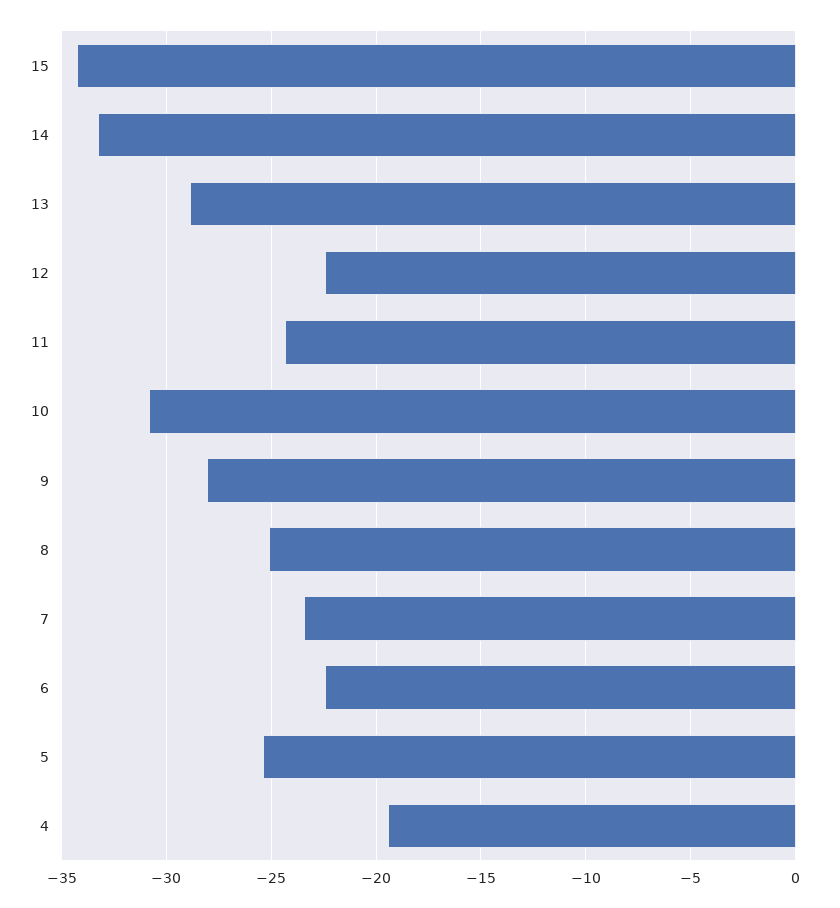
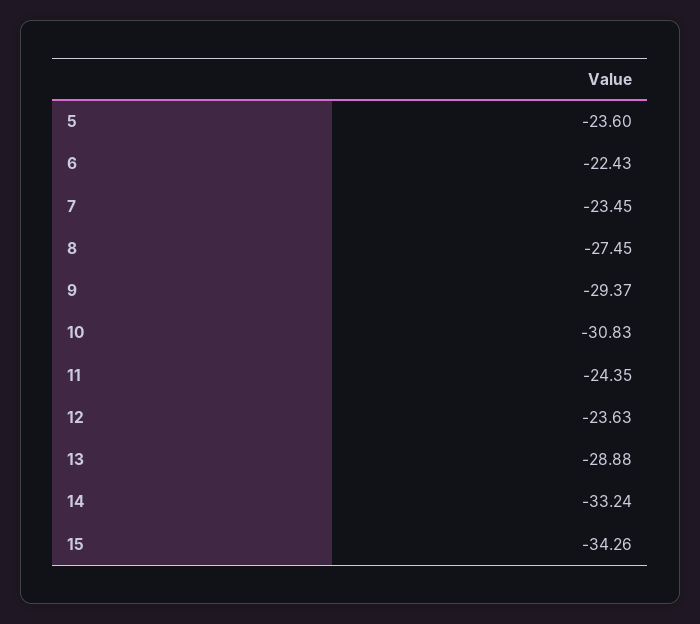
12: -22.5 -> -23.63
9: -28 -> -29.37
8: -25 -> -27.45
5: -25.5 -> -23.6
4: -19.5 -> none

